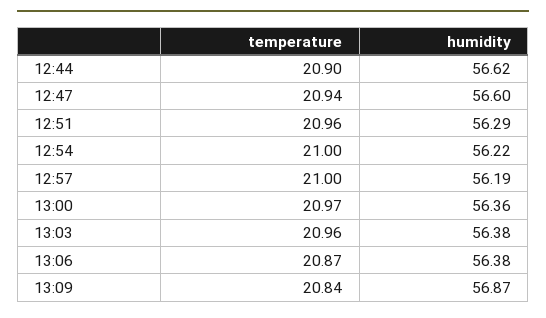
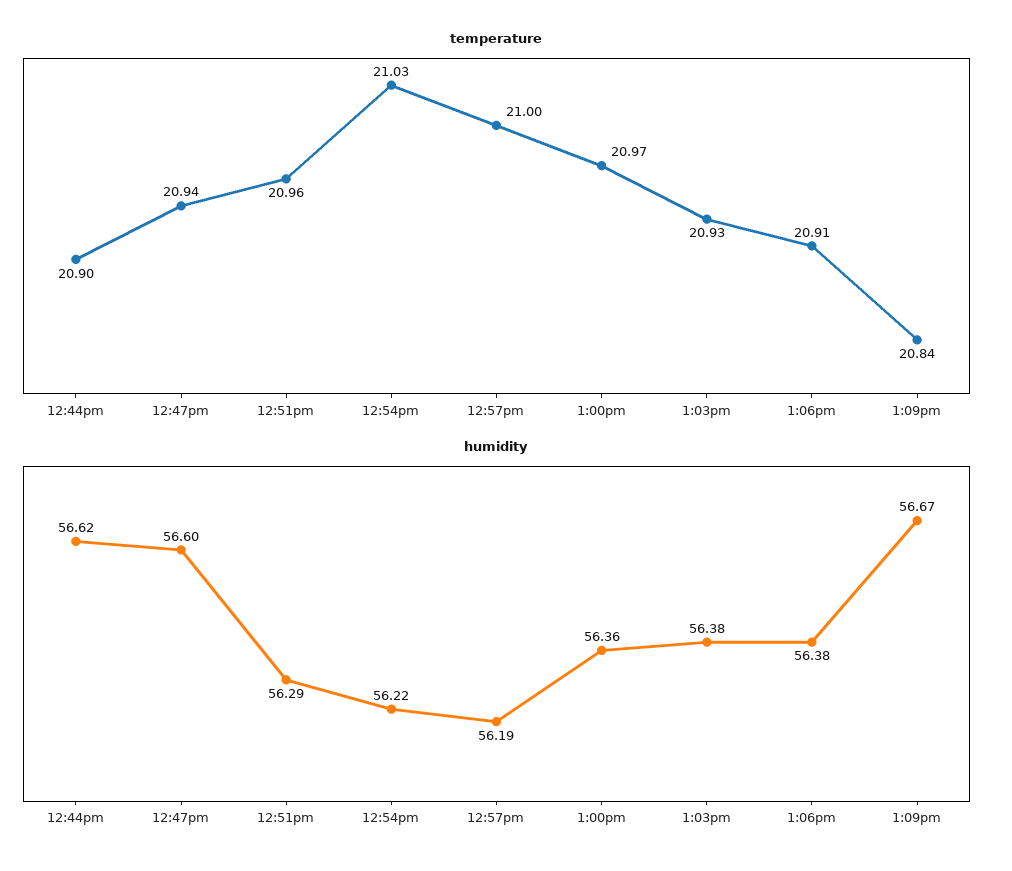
temperature, 12:54: 21 -> 21.03
temperature, 13:03: 20.96 -> 20.93
temperature, 13:06: 20.87 -> 20.91
humidity, 13:09: 56.87 -> 56.67

